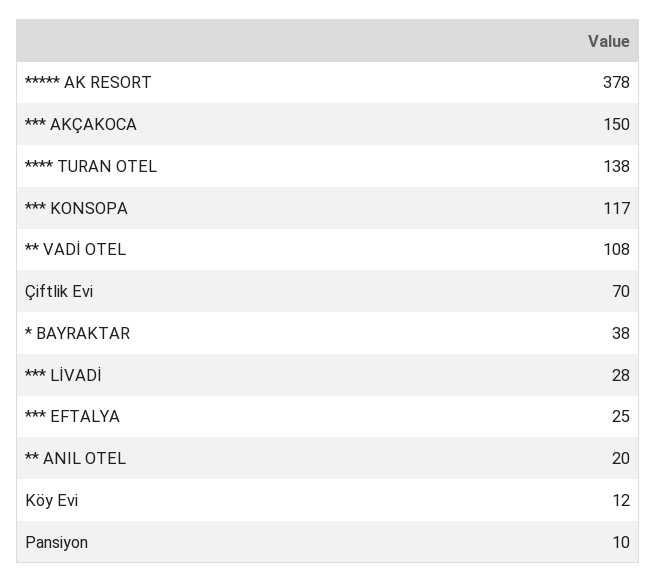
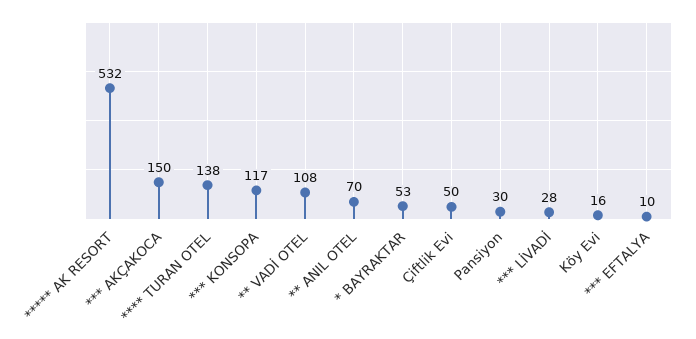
***** AK RESORT: 378 -> 532
Çiftlik Evi: 70 -> 50
* BAYRAKTAR: 38 -> 53
*** EFTALYA: 25 -> 10
** ANIL OTEL: 20 -> 70
Köy Evi: 12 -> 16
Pansiyon: 10 -> 30

